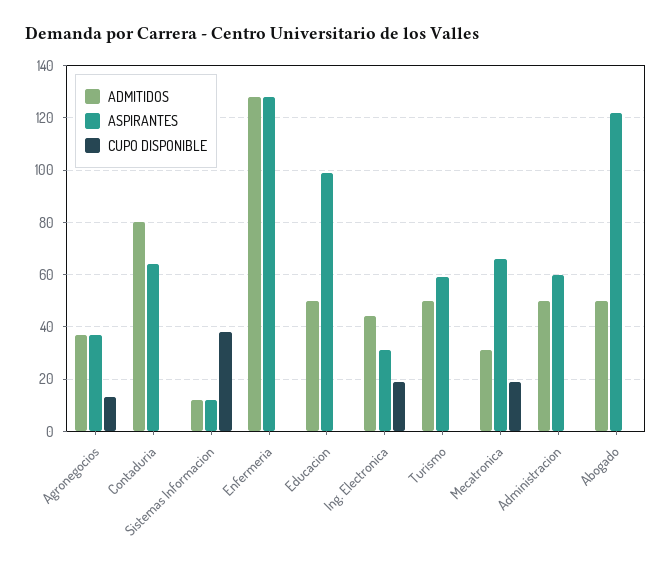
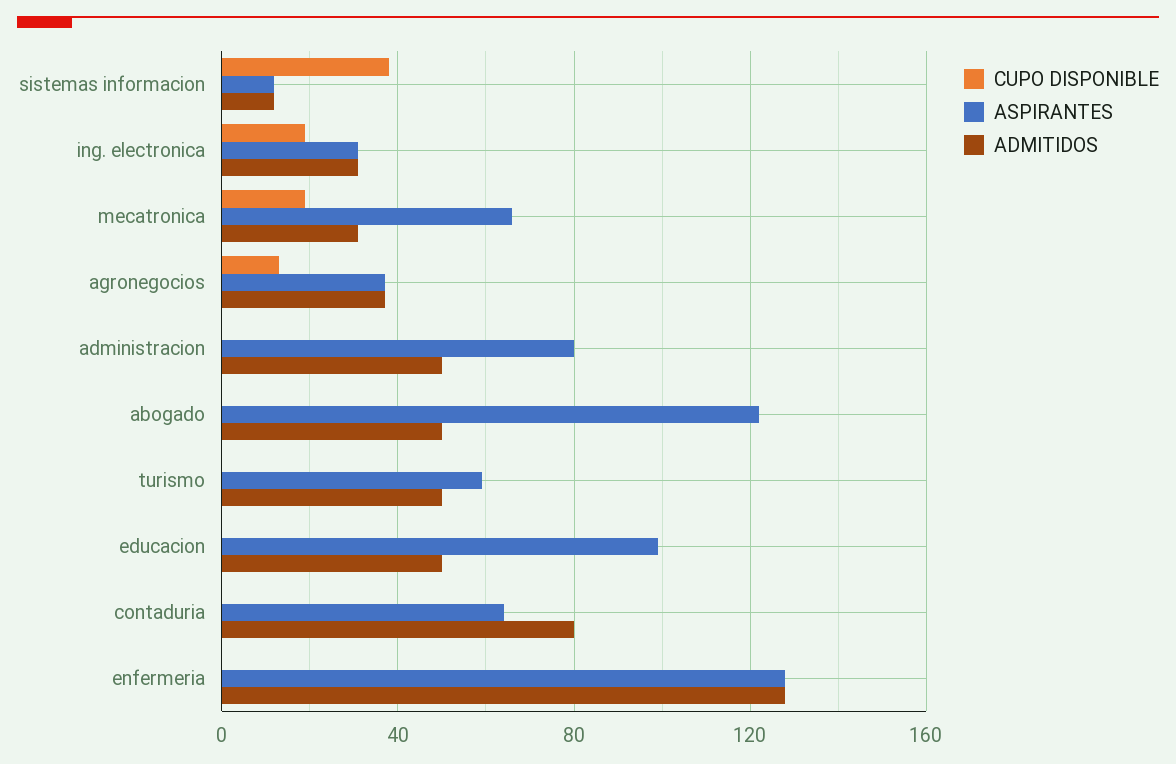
ADMITIDOS, Ing. Electronica: 45 -> 30
ASPIRANTES, Administracion: 60 -> 80

